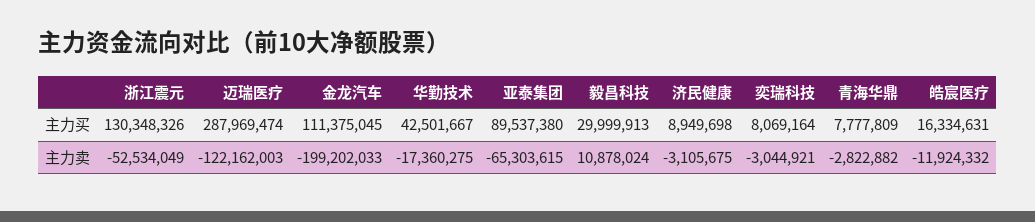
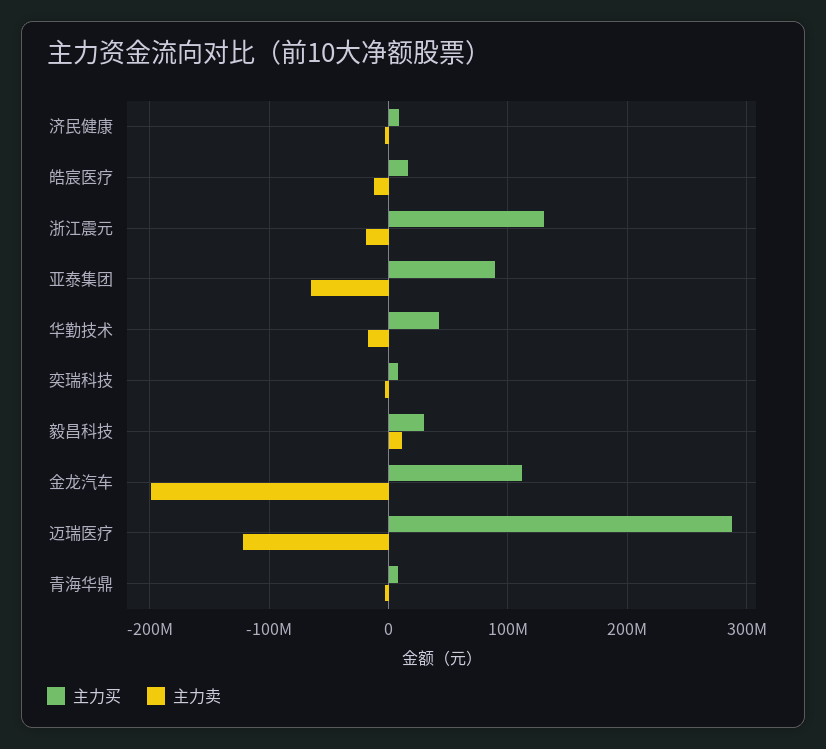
主力卖, 浙江震元: -52534049 -> -20000000

